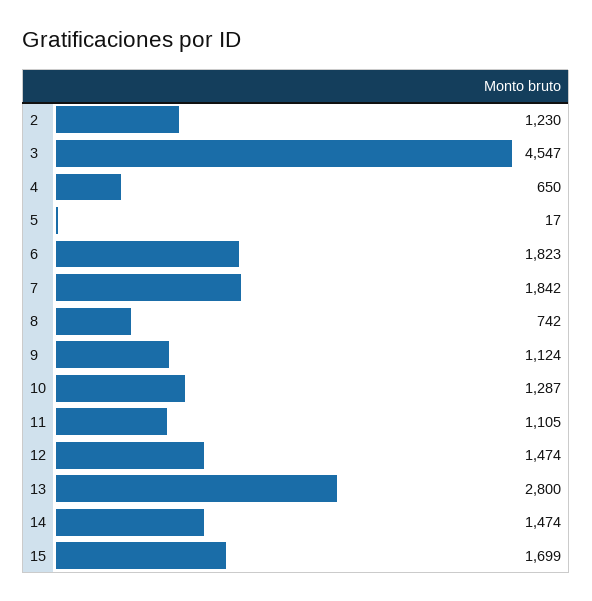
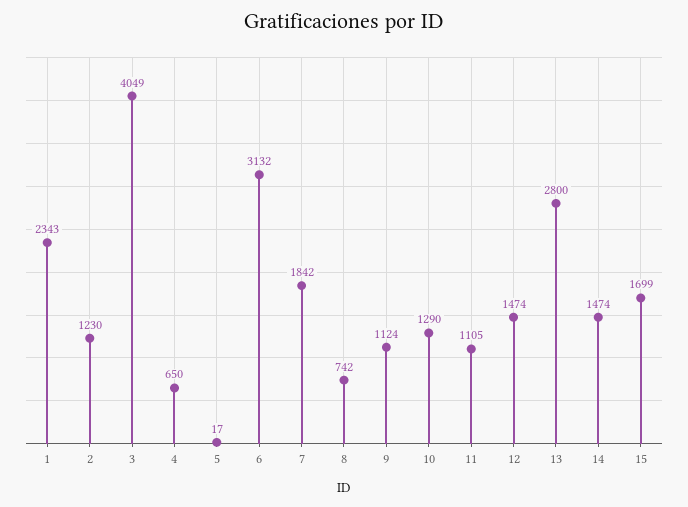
3: 4547 -> 4049
6: 1823 -> 3132
10: 1287 -> 1290
1: none -> 2343

